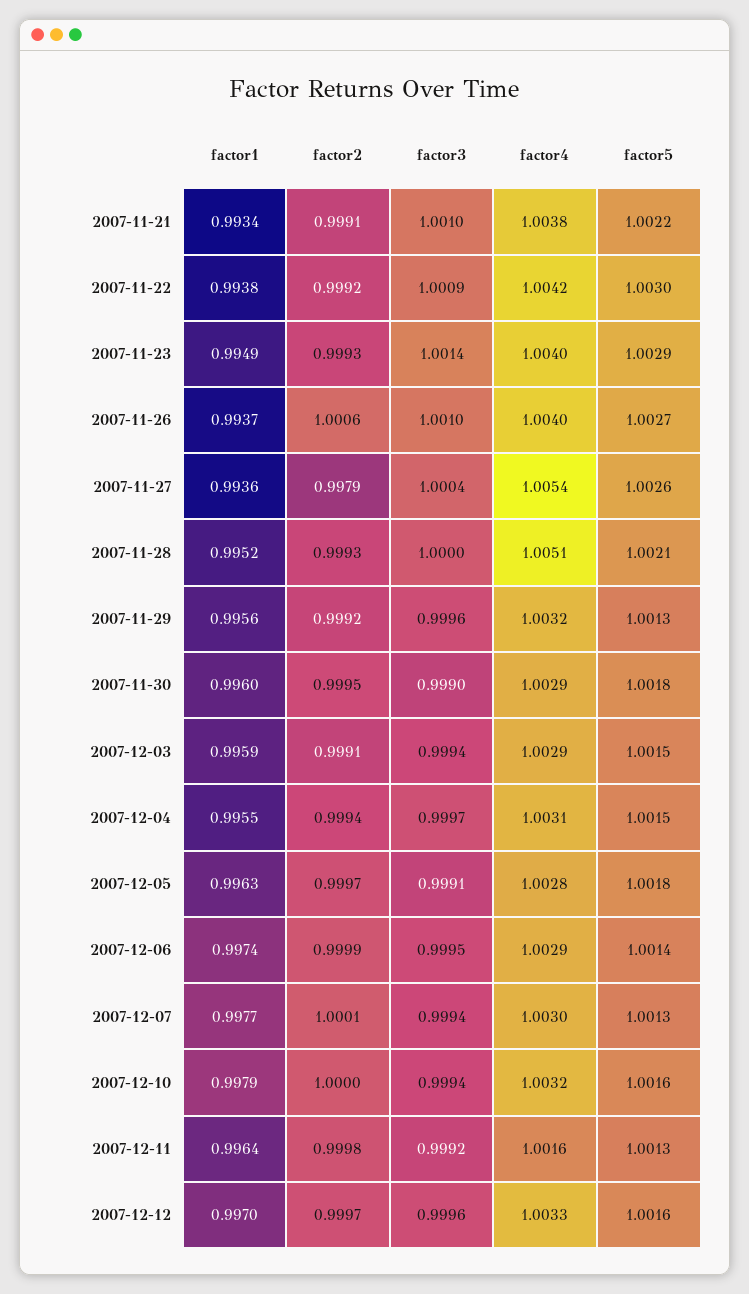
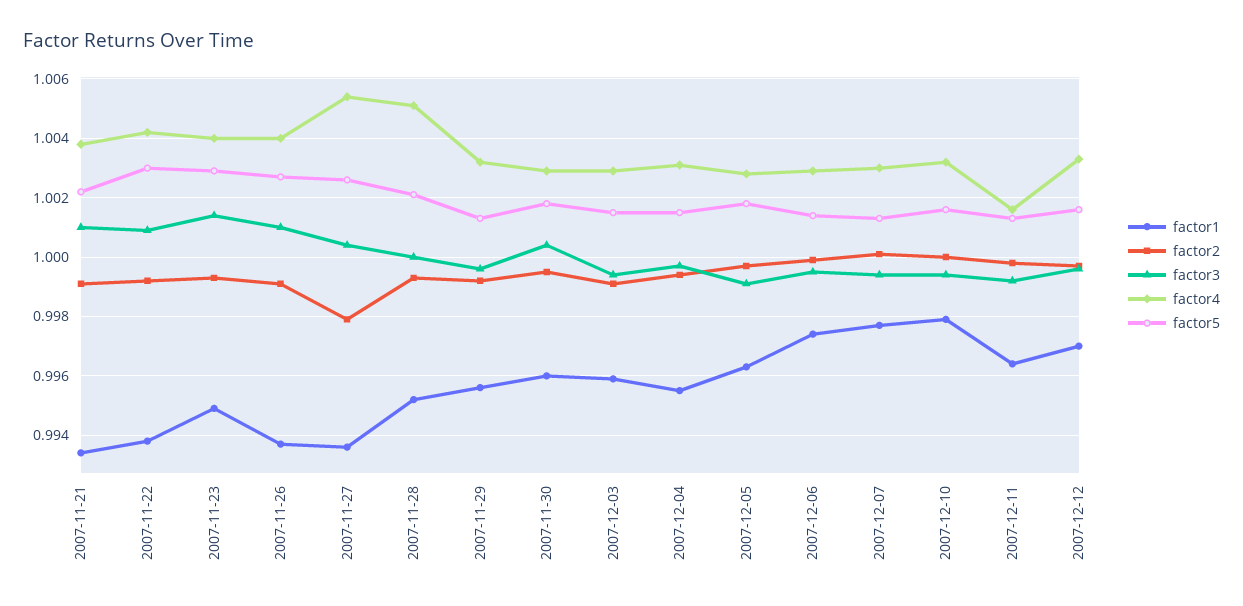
factor2, 2007-11-26: 1.0006 -> 0.999
factor3, 2007-11-30: 0.999 -> 1.0005

